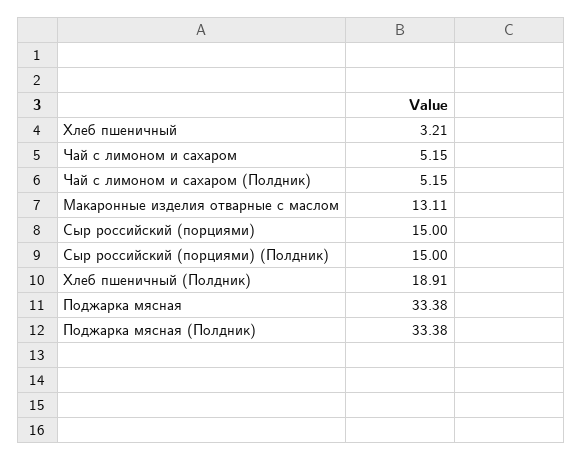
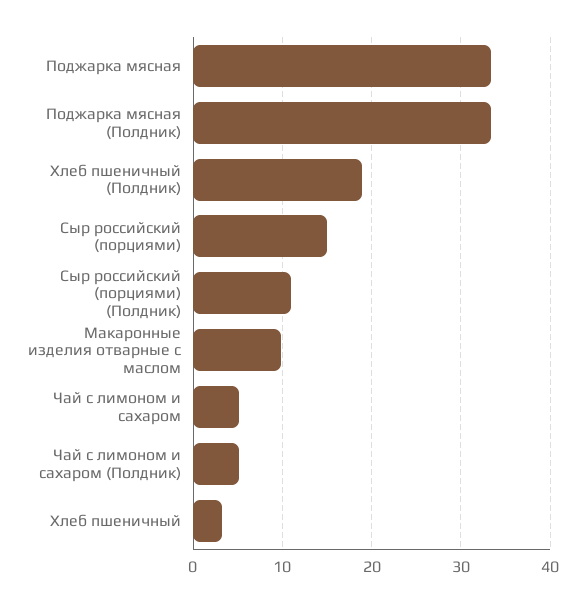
Макаронные изделия отварные с маслом: 13.11 -> 10
Сыр российский (порциями) (Полдник): 15 -> 11

